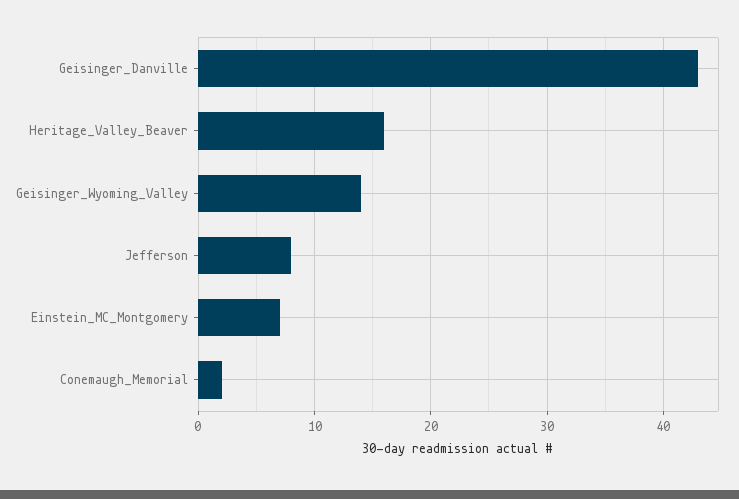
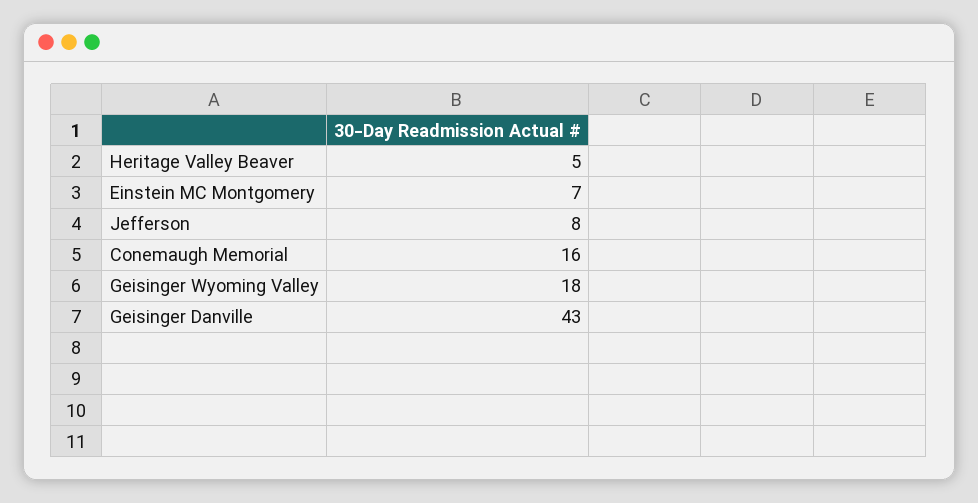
Heritage_Valley_Beaver: 16 -> 5
Geisinger_Wyoming_Valley: 14 -> 18
Conemaugh_Memorial: 2 -> 16

